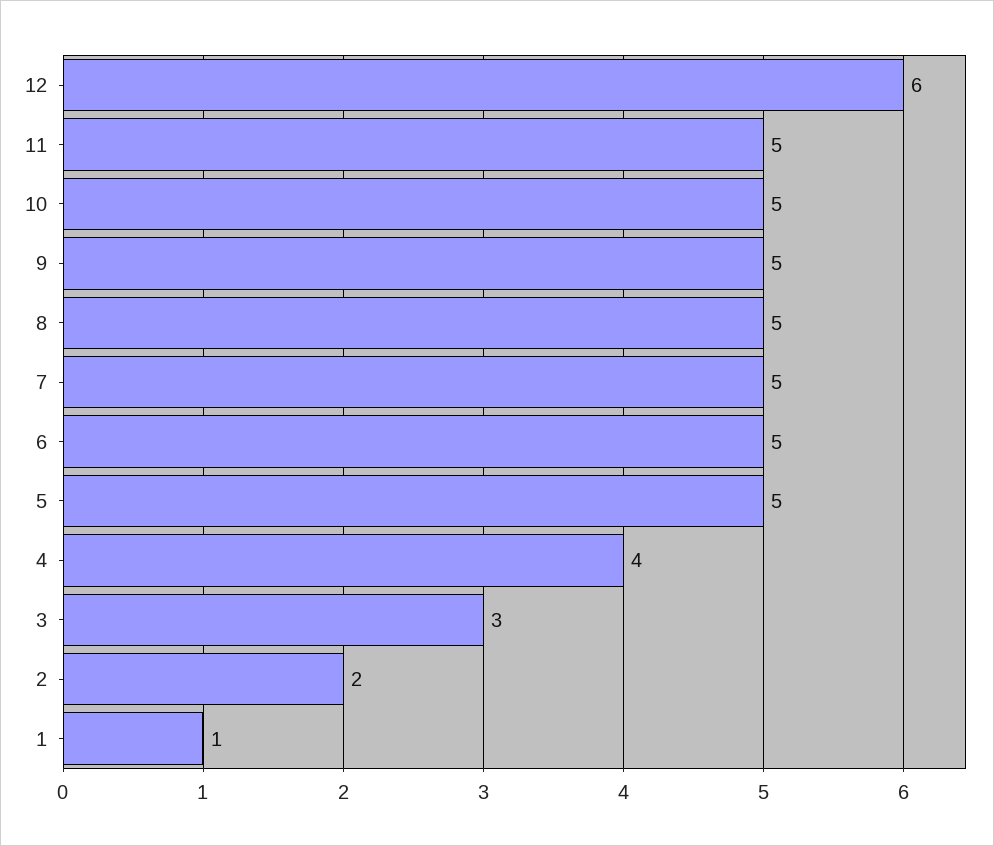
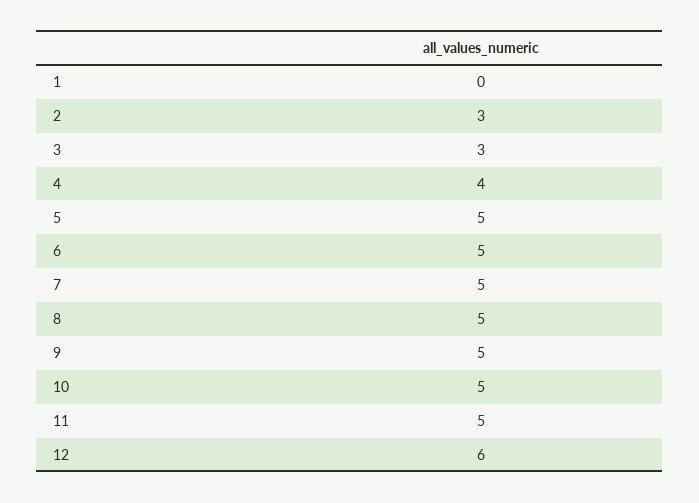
2: 2 -> 3
1: 1 -> 0

